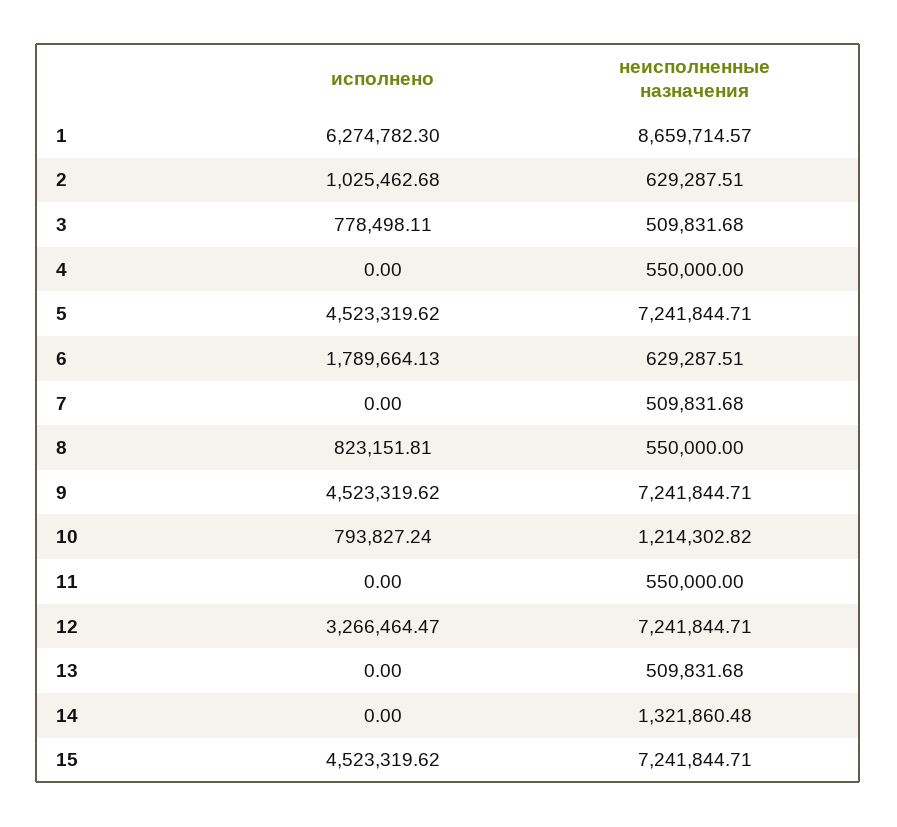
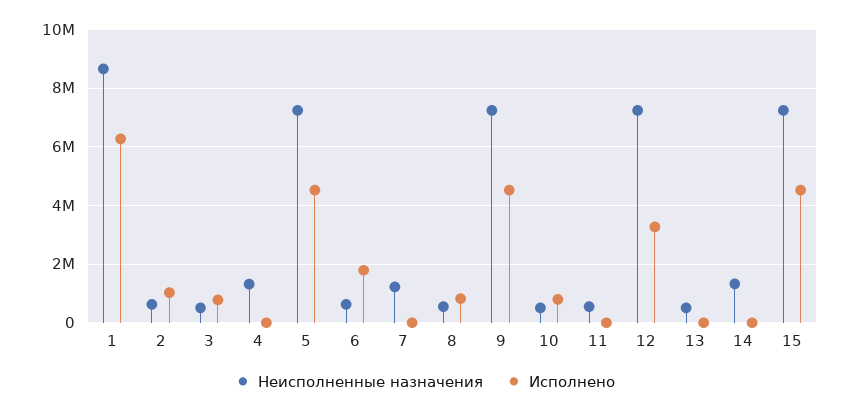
неисполненные назначения, 4: 550000 -> 1250000
неисполненные назначения, 7: 509831.68 -> 1250000
неисполненные назначения, 10: 1214302.82 -> 500000

